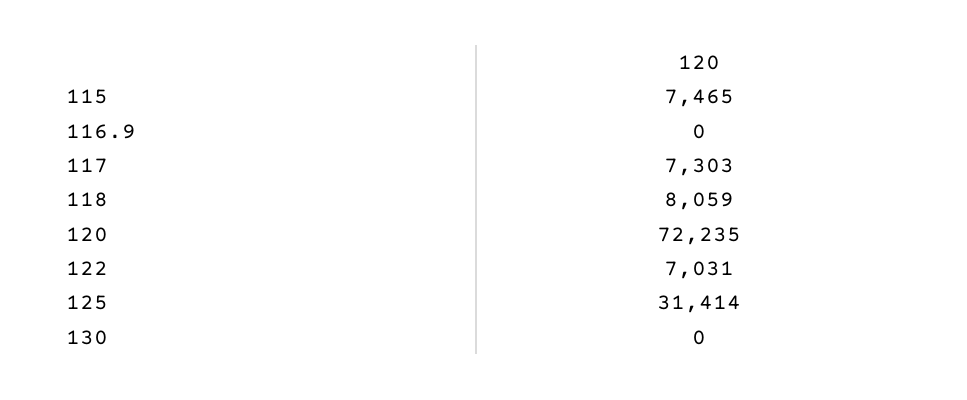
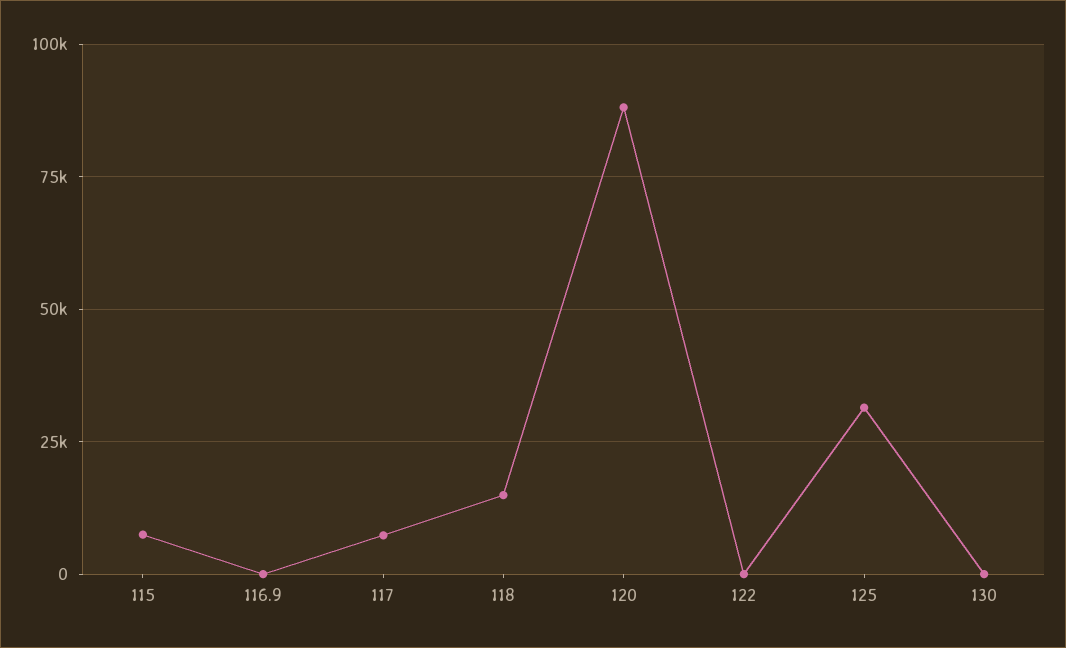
118: 8059 -> 15000
120: 72235 -> 87500
122: 7031 -> 0

